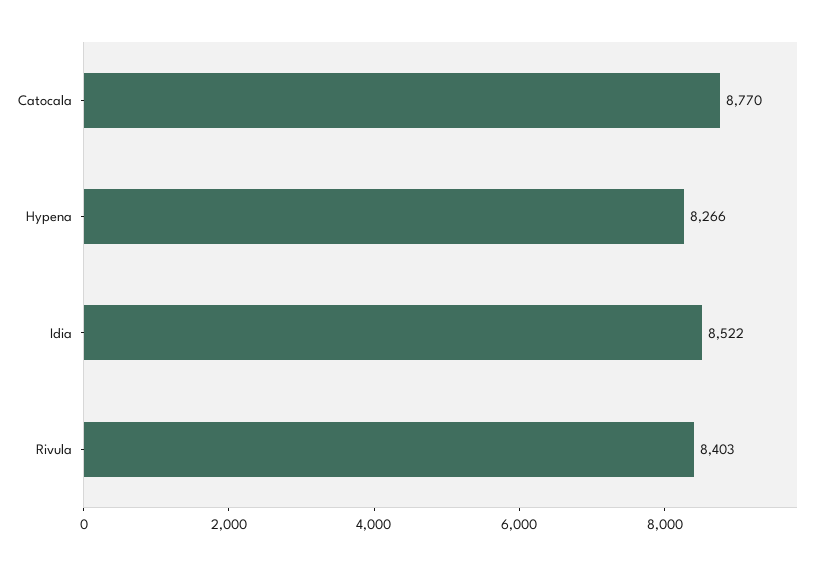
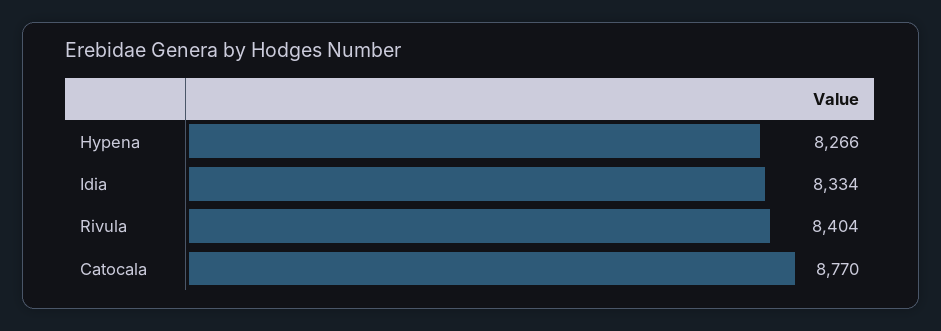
Idia: 8522 -> 8334
Rivula: 8403 -> 8404

